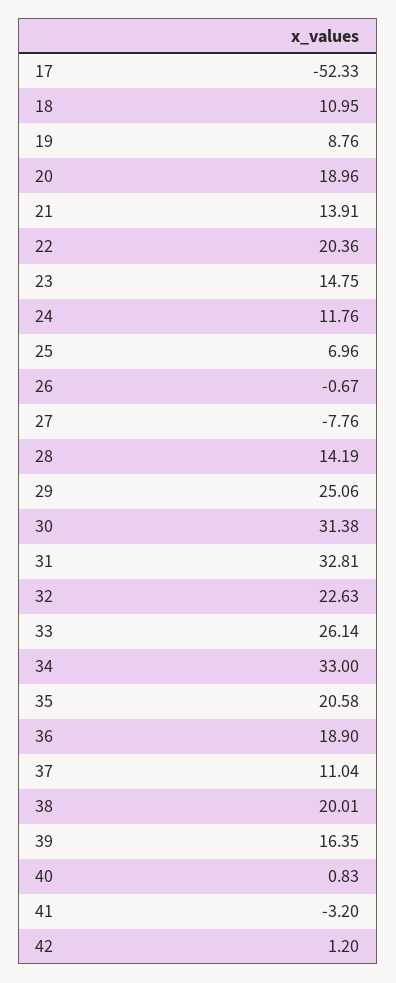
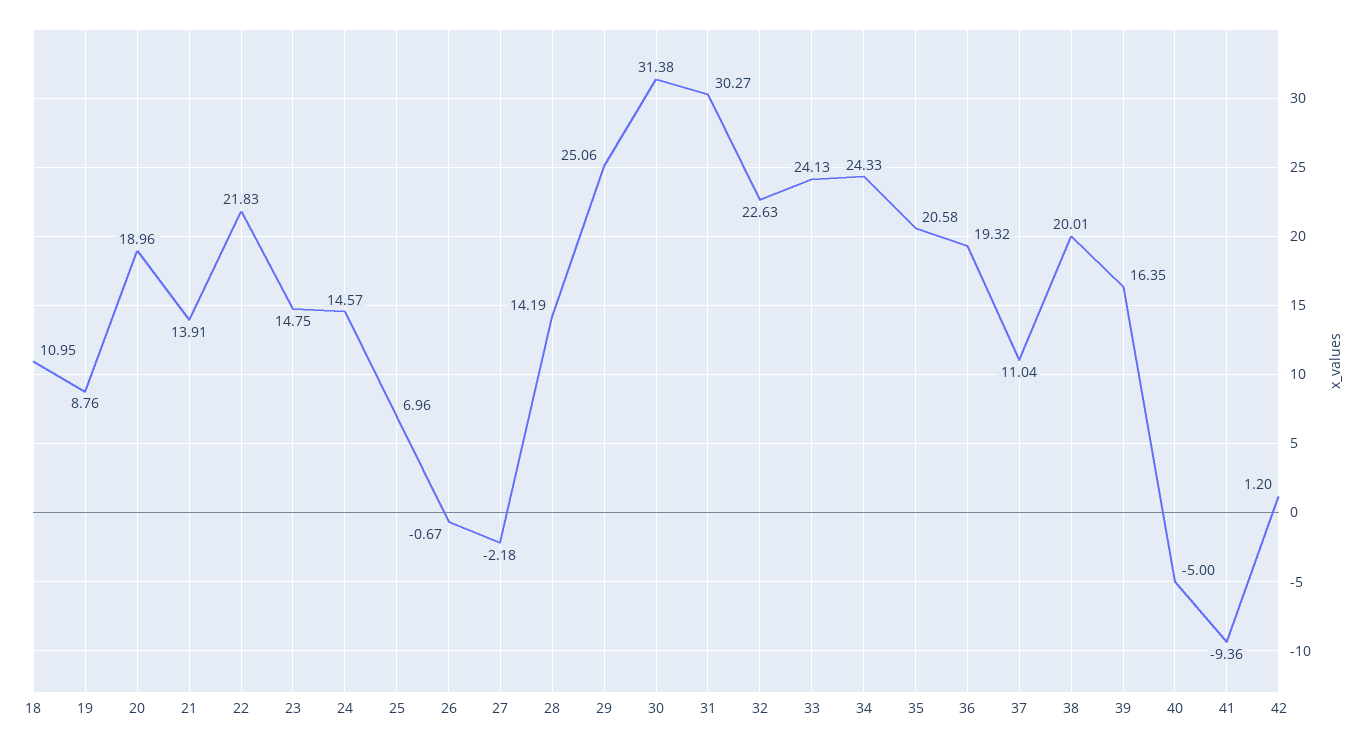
17: -52.33 -> none
22: 20.36 -> 21.83
24: 11.76 -> 14.57
27: -7.76 -> -2.18
31: 32.81 -> 30.27
33: 26.14 -> 24.13
34: 33 -> 24.33
36: 18.9 -> 19.32
40: 0.83 -> -5
41: -3.2 -> -9.36

